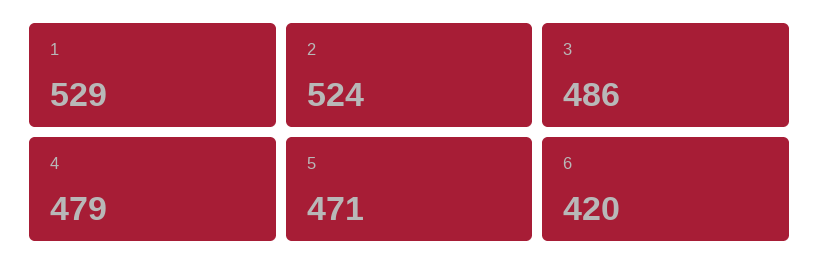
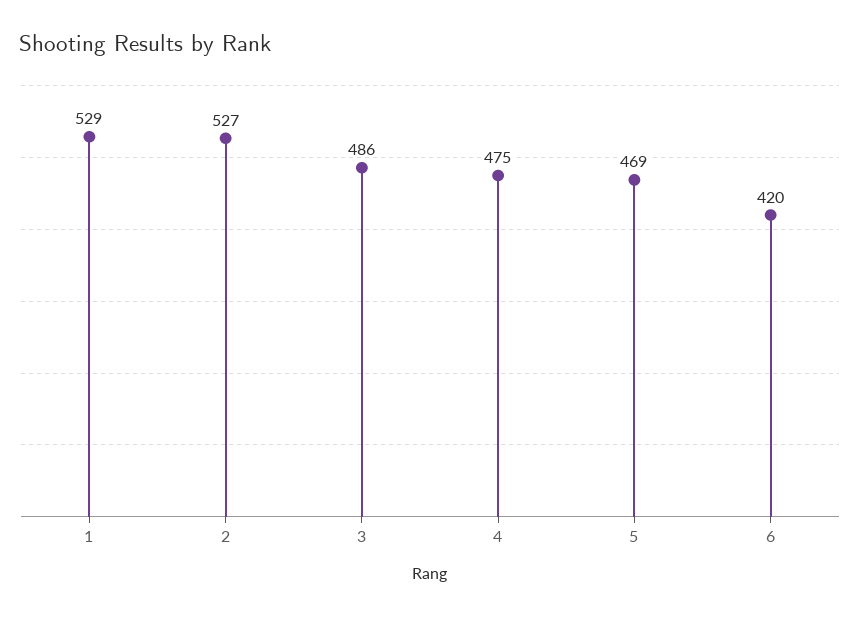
2: 524 -> 527
4: 479 -> 475
5: 471 -> 469

